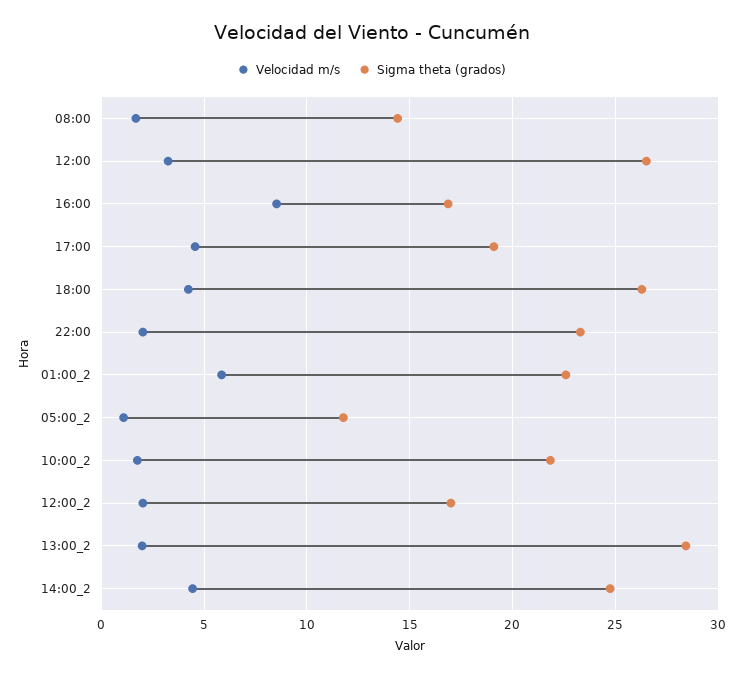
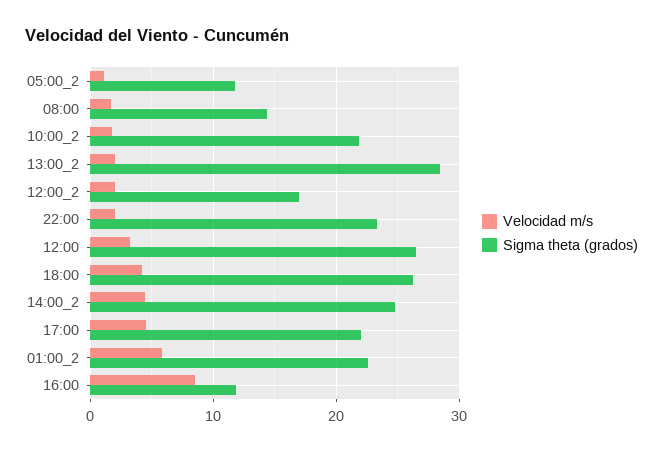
Sigma theta (grados), 16:00: 17 -> 12
Sigma theta (grados), 17:00: 19 -> 22

